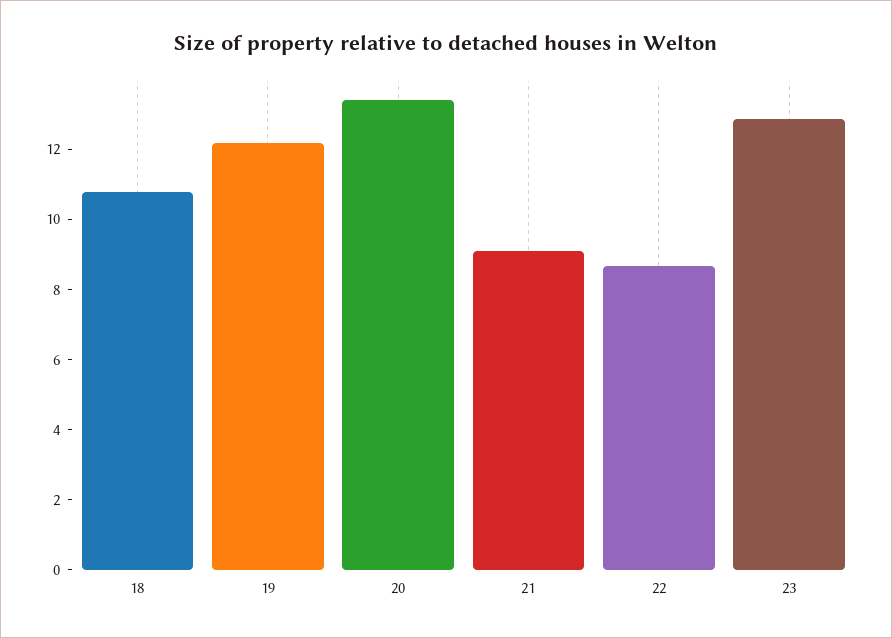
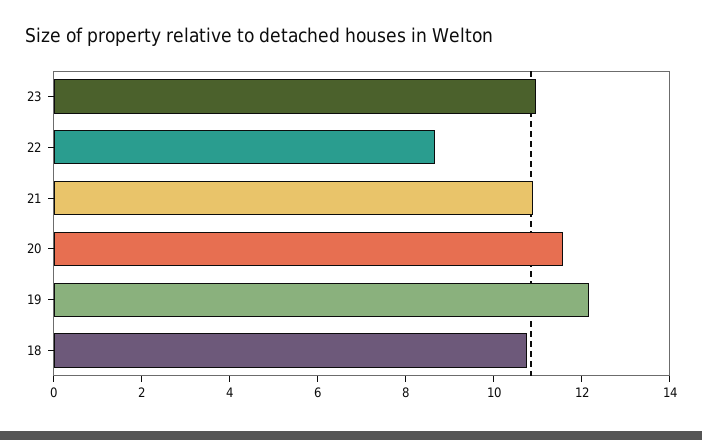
20: 13.5 -> 11.5
21: 9 -> 11
23: 13 -> 11

